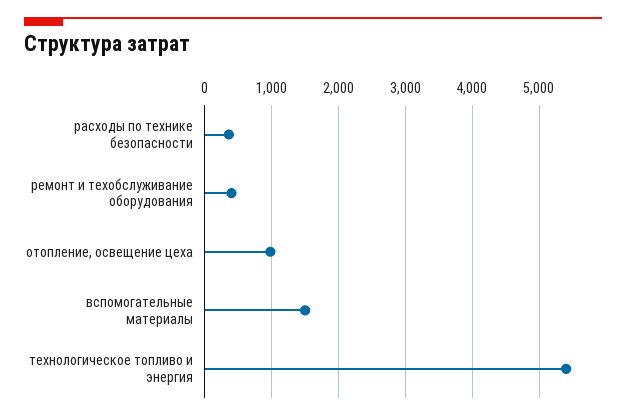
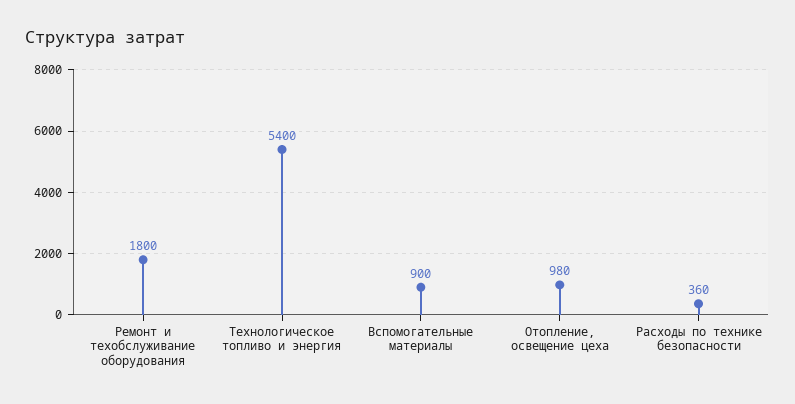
ремонт и техобслуживание оборудования: 400 -> 1800
вспомогательные материалы: 1500 -> 900

